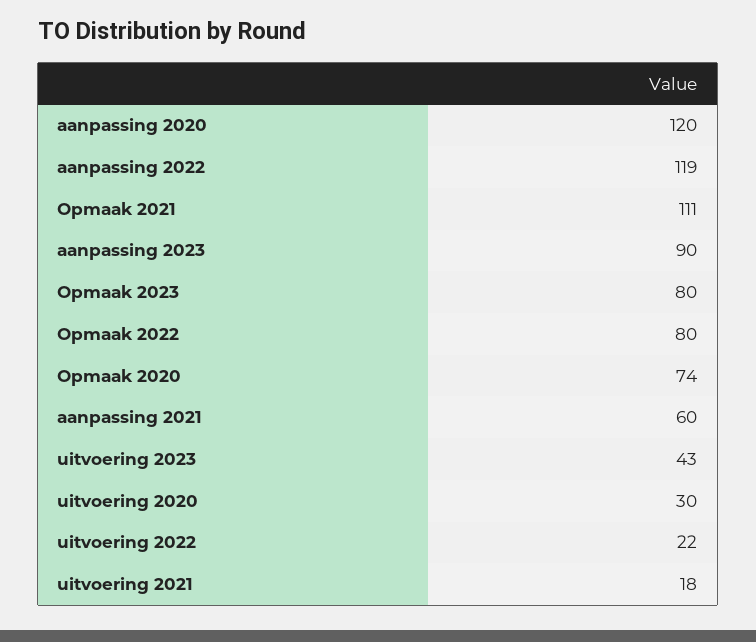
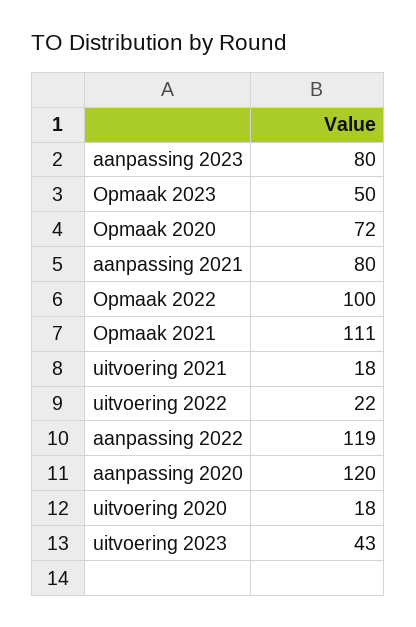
aanpassing 2023: 90 -> 80
Opmaak 2023: 80 -> 50
Opmaak 2022: 80 -> 100
Opmaak 2020: 74 -> 72
aanpassing 2021: 60 -> 80
uitvoering 2020: 30 -> 18

